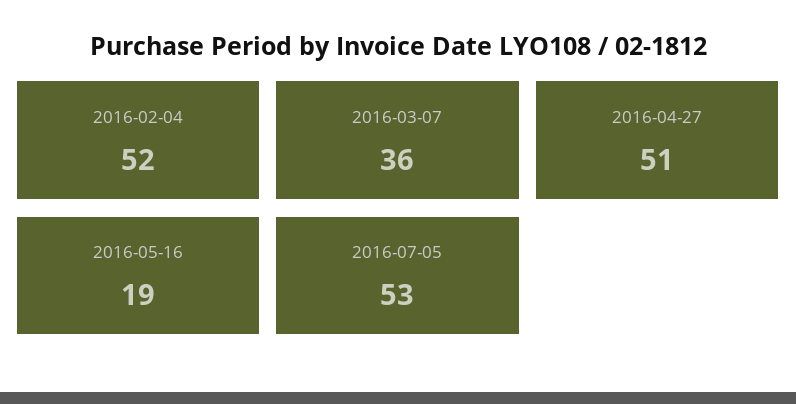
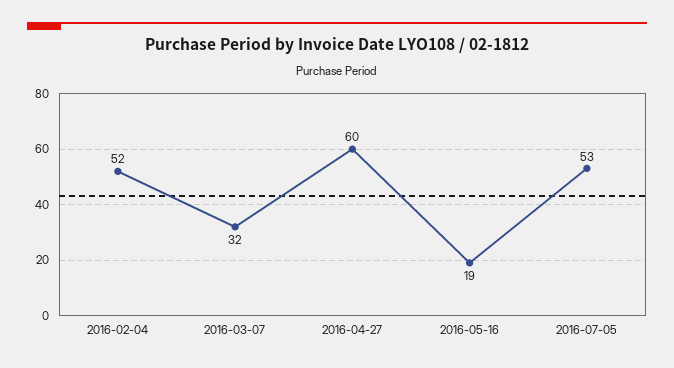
2016-03-07: 36 -> 32
2016-04-27: 51 -> 60

